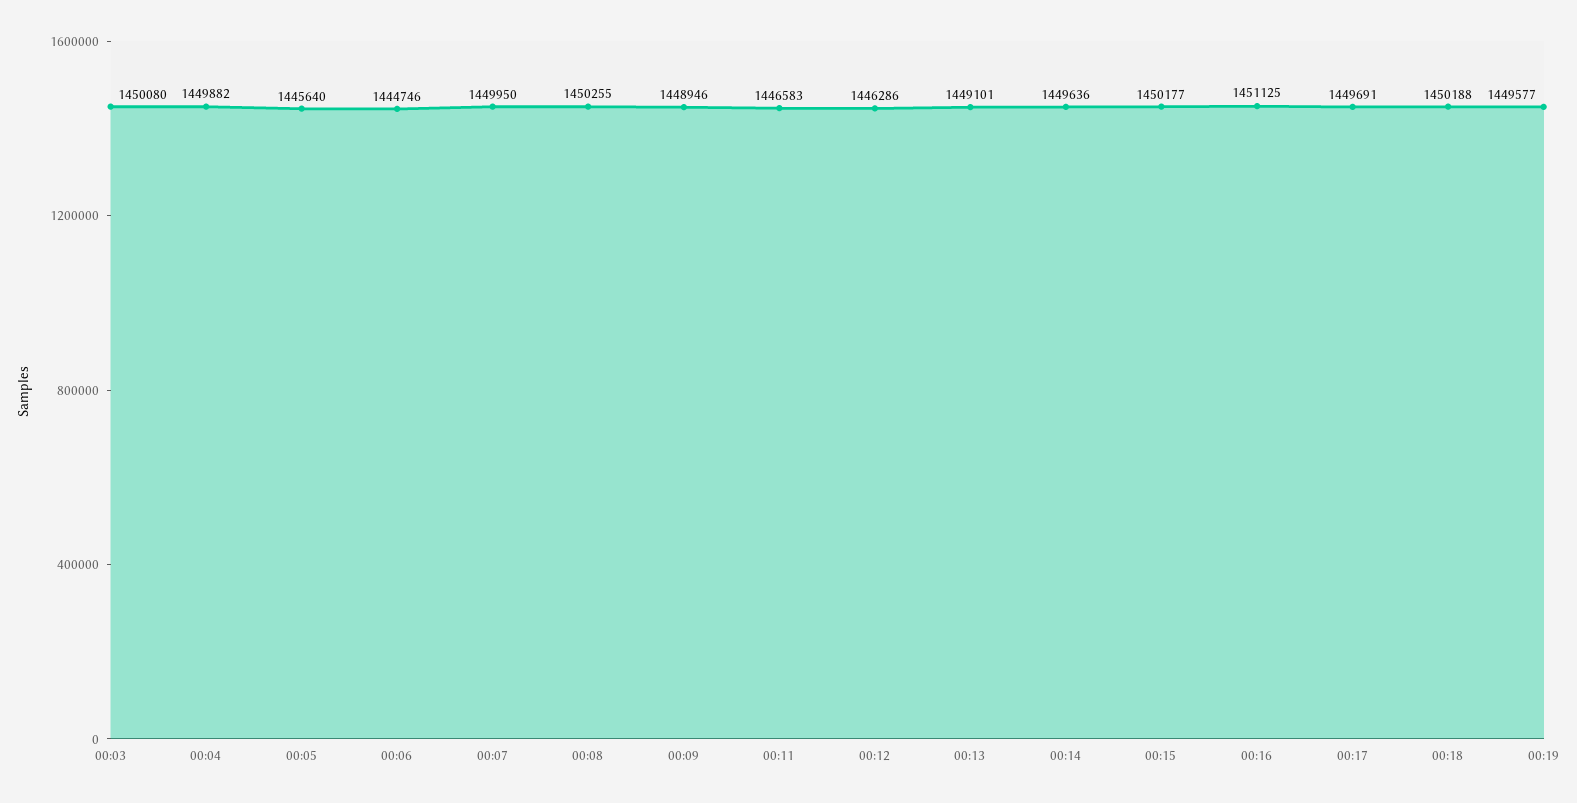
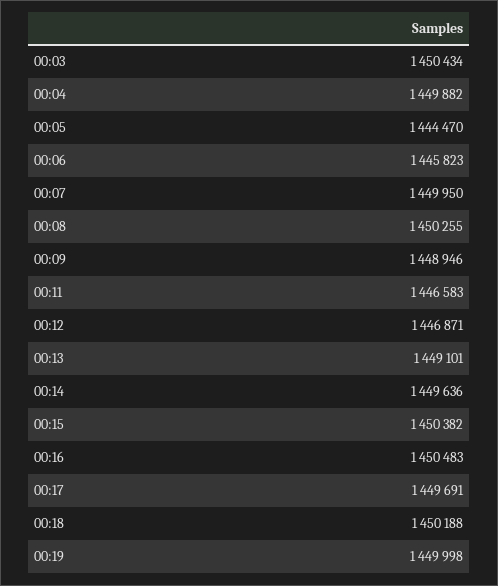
00:03: 1450080 -> 1450434
00:05: 1445640 -> 1444470
00:06: 1444746 -> 1445823
00:12: 1446286 -> 1446871
00:15: 1450177 -> 1450382
00:16: 1451125 -> 1450483
00:19: 1449577 -> 1449998

